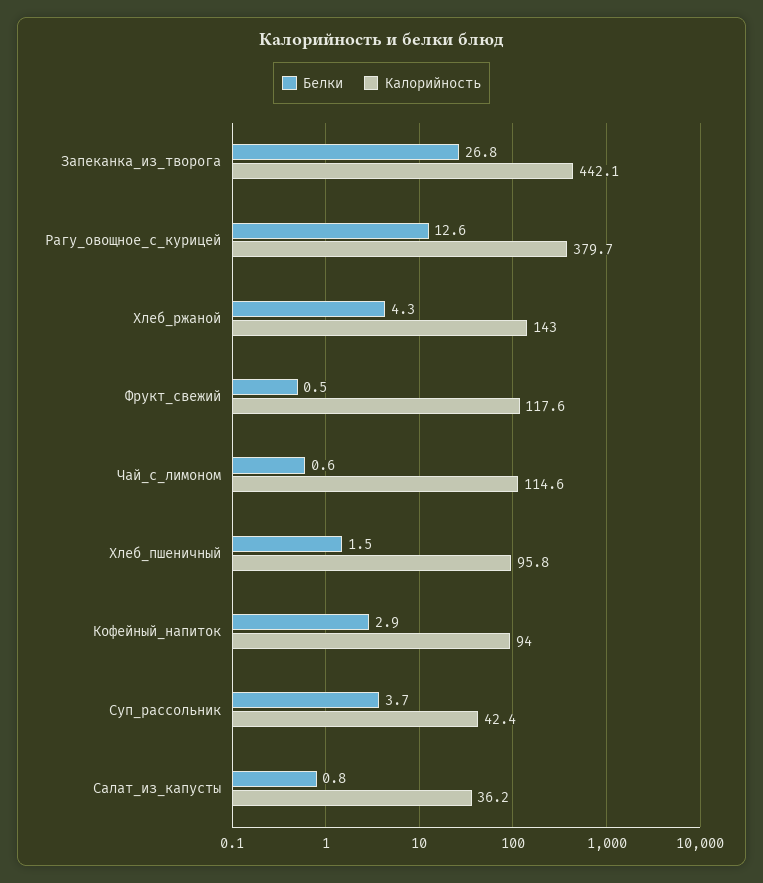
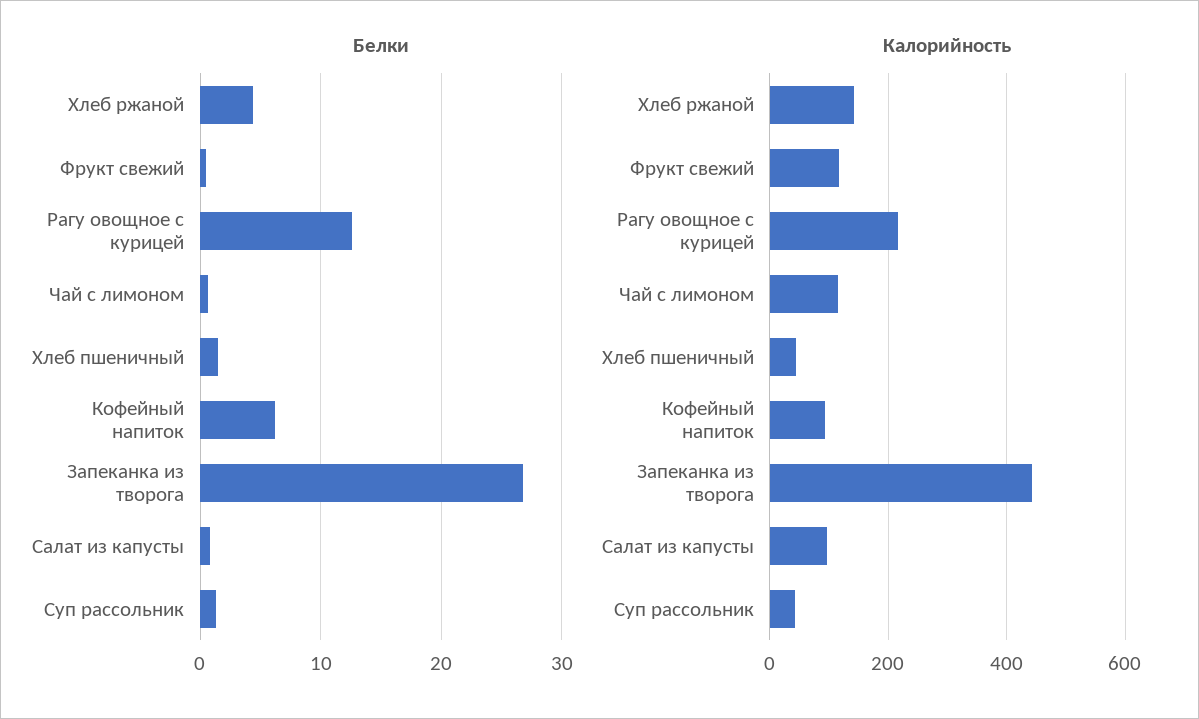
Калорийность, Рагу_овощное_с_курицей: 379.7 -> 220
Калорийность, Хлеб_пшеничный: 95.8 -> 40
Белки, Кофейный_напиток: 2.9 -> 6
Белки, Суп_рассольник: 3.7 -> 1
Калорийность, Салат_из_капусты: 36.2 -> 100

